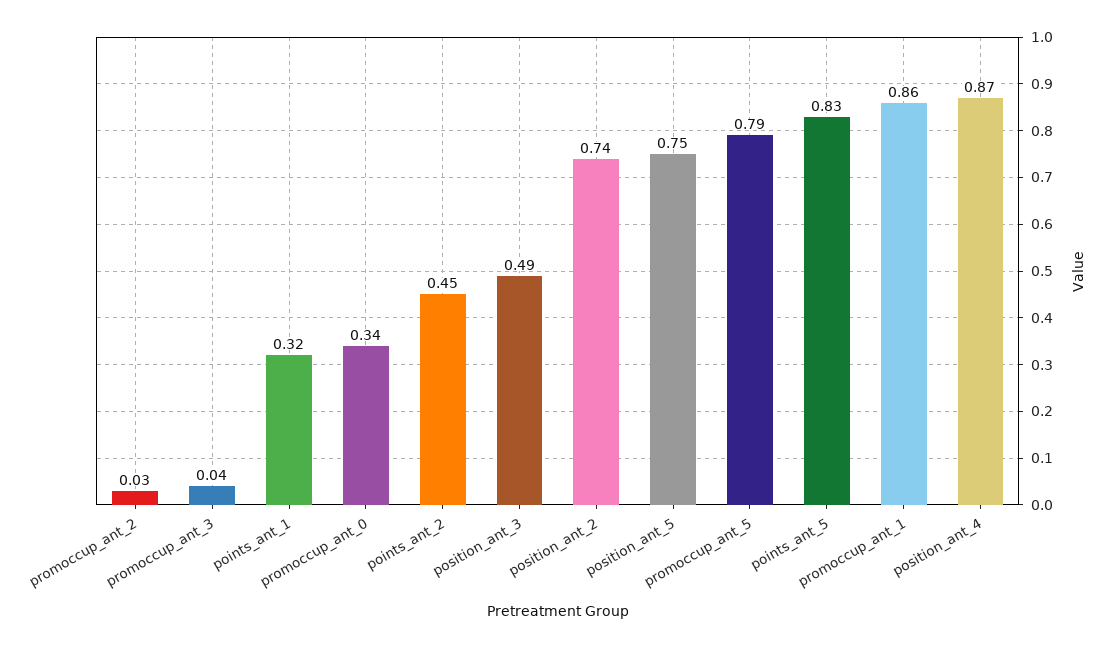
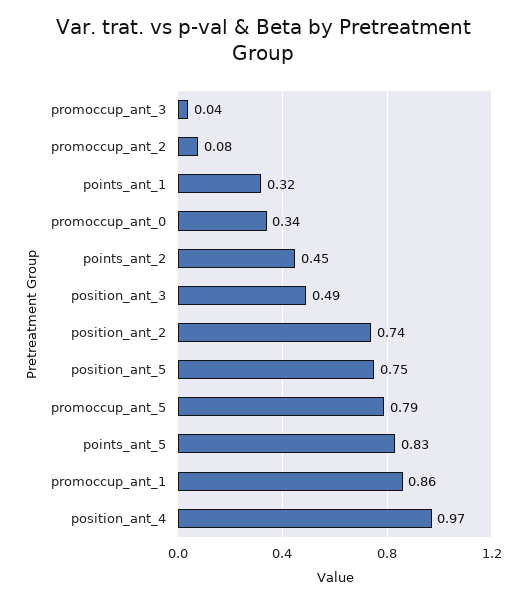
promoccup_ant_2: 0.03 -> 0.08
position_ant_4: 0.87 -> 0.97

